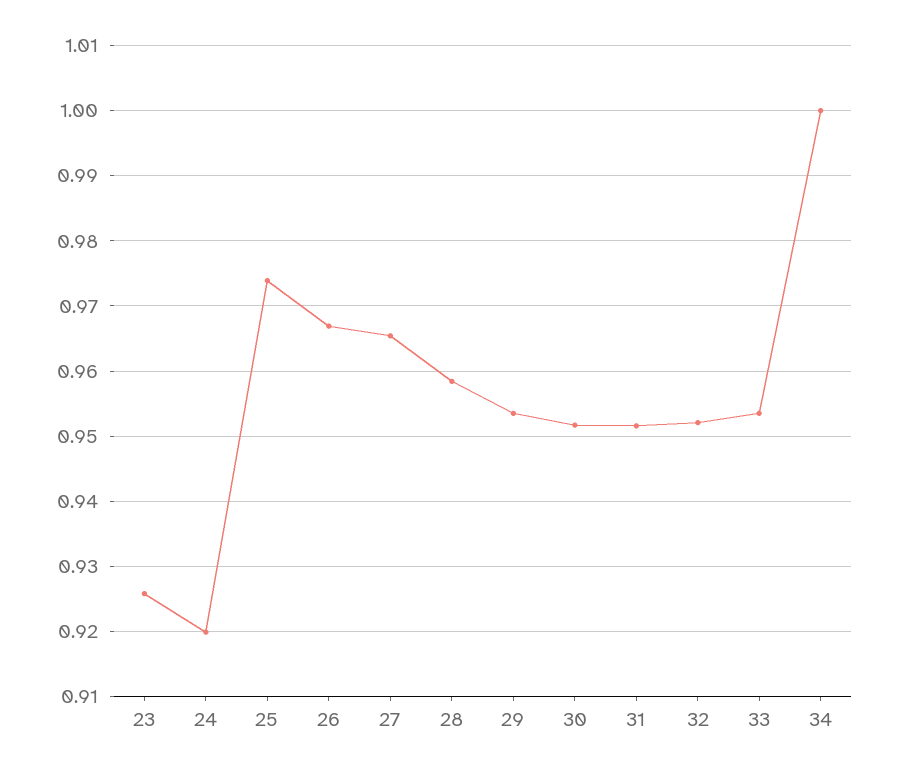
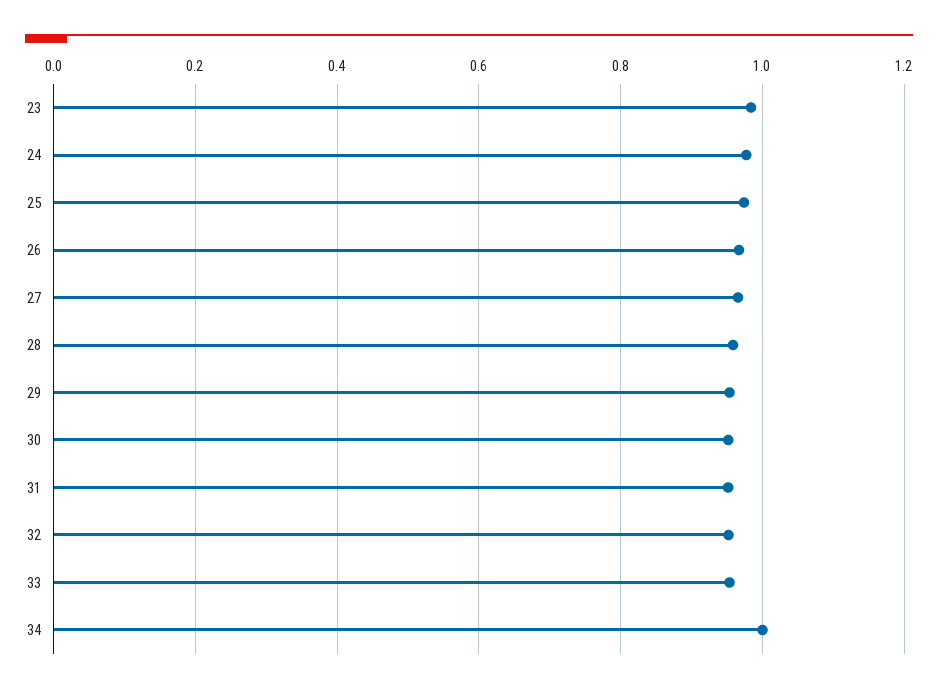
23: 0.926 -> 0.98
24: 0.92 -> 0.98

